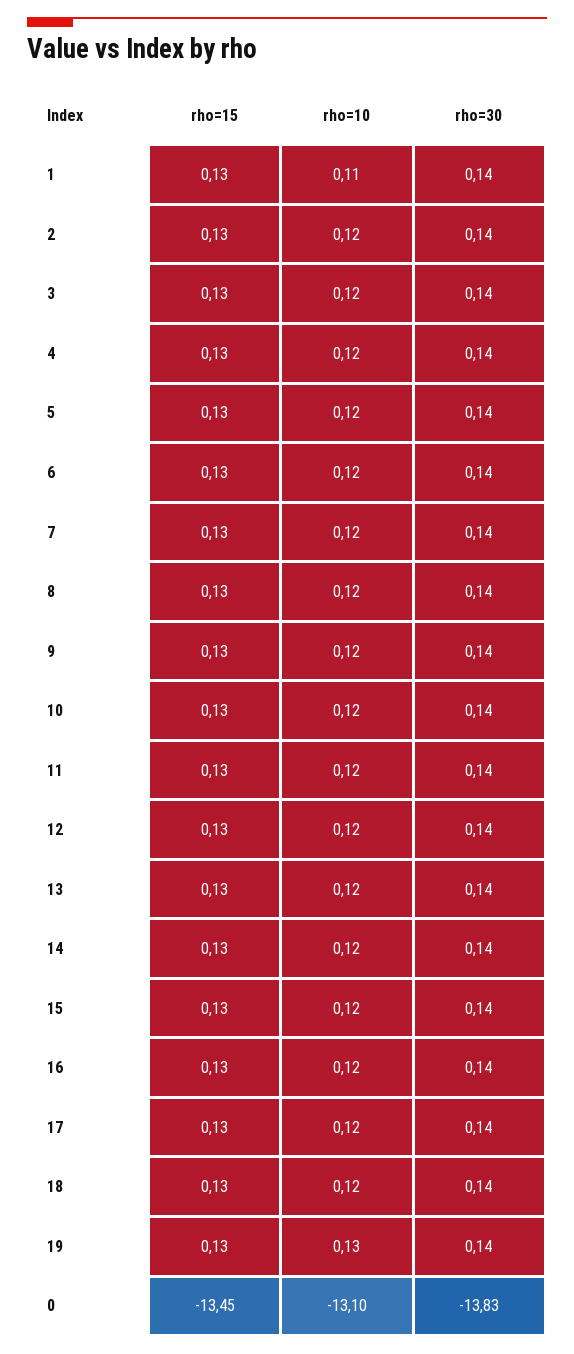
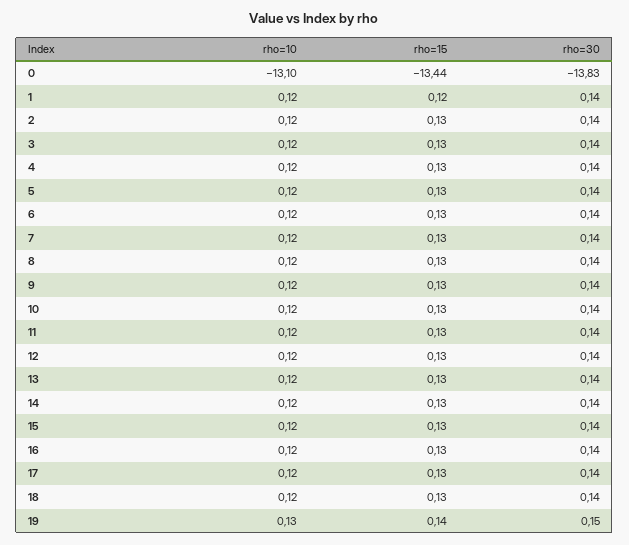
rho=15, 1: 0.13 -> 0.12
rho=10, 1: 0.11 -> 0.12
rho=15, 19: 0.13 -> 0.14
rho=30, 19: 0.14 -> 0.15
rho=15, 0: -13.45 -> -13.44

